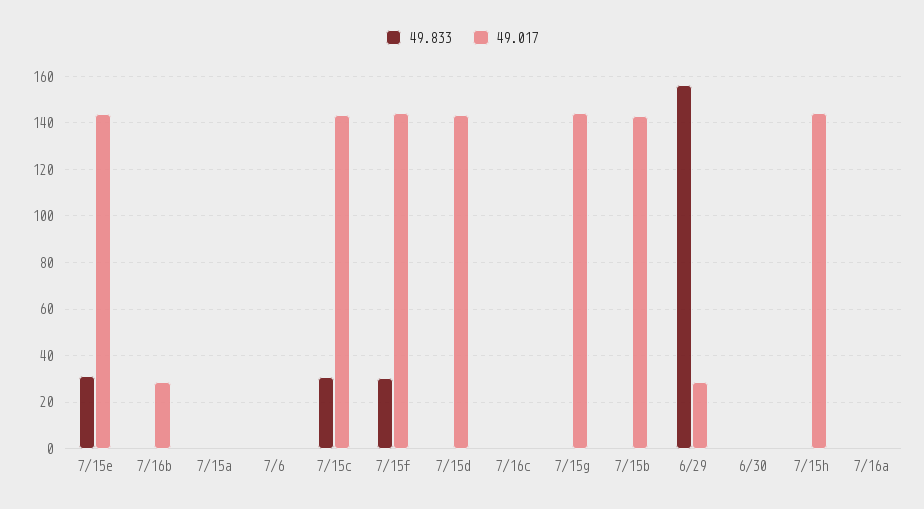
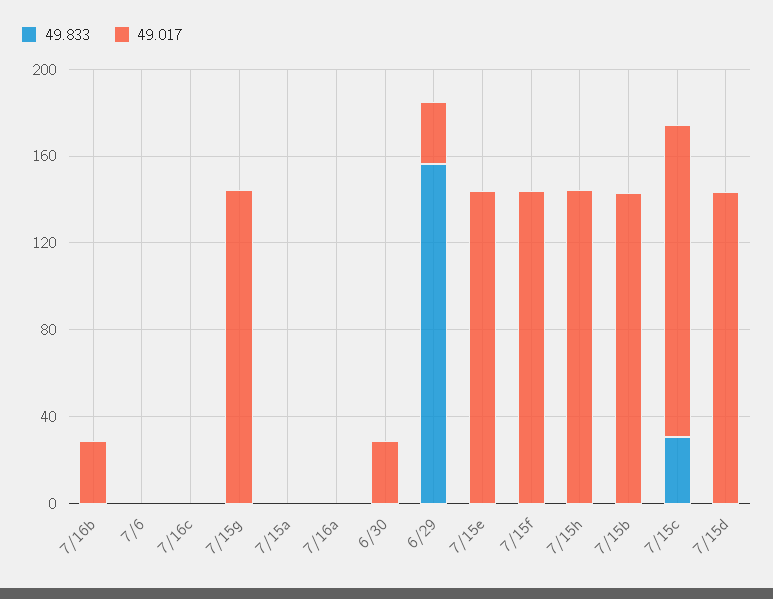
49.833, 7/15e: 30 -> 0
49.833, 7/15f: 30 -> 0
49.017, 6/30: 0 -> 30

